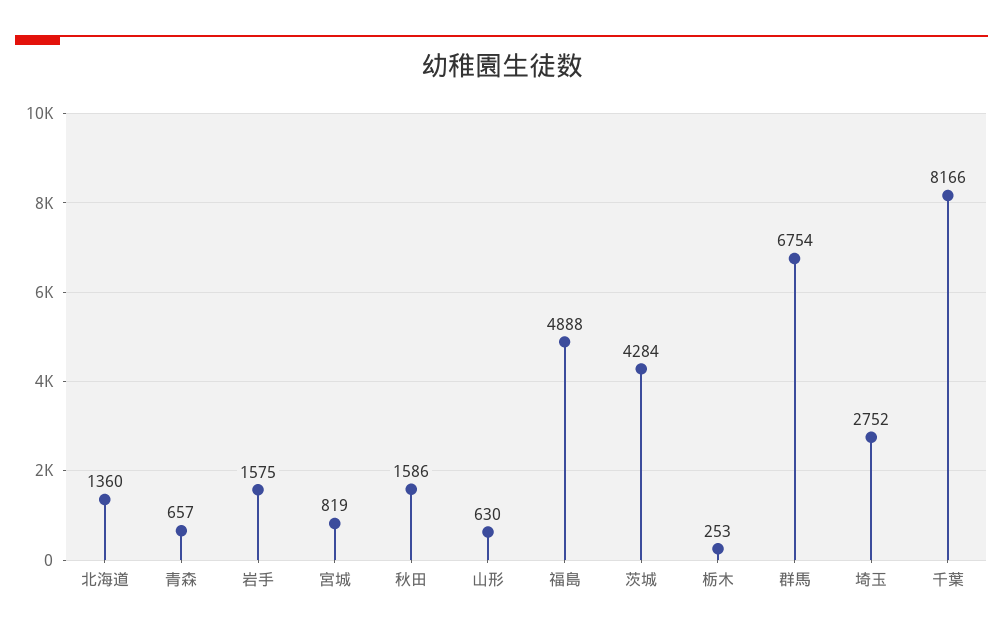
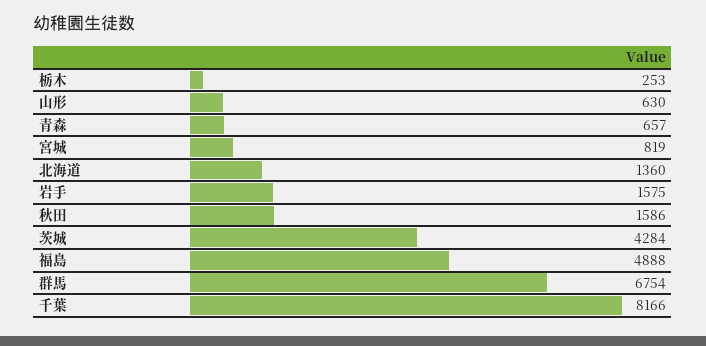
埼玉: 2752 -> none

